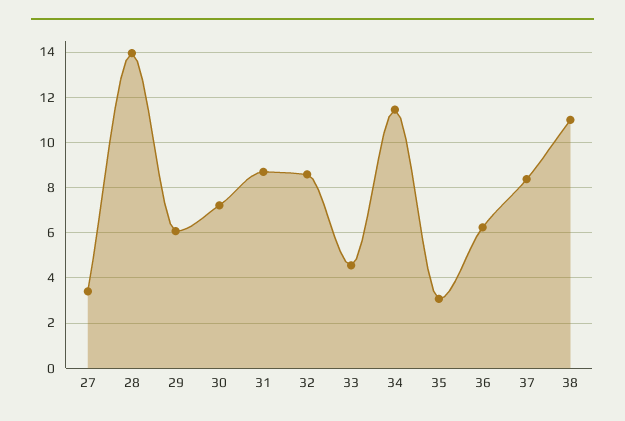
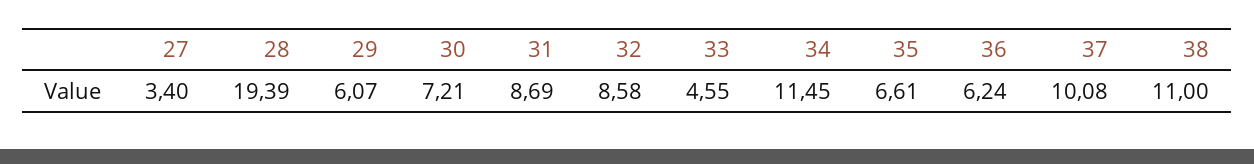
28: 14 -> 19.39
35: 3 -> 6.61
37: 8.5 -> 10.08

